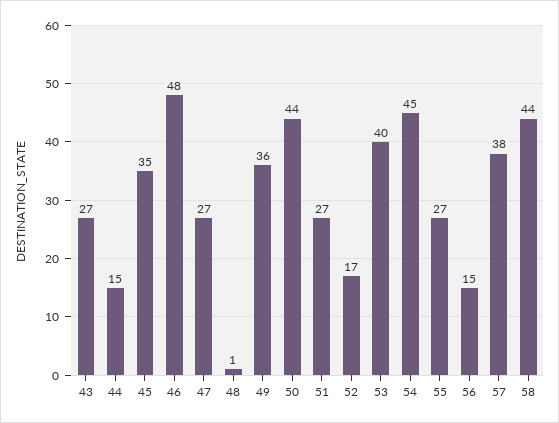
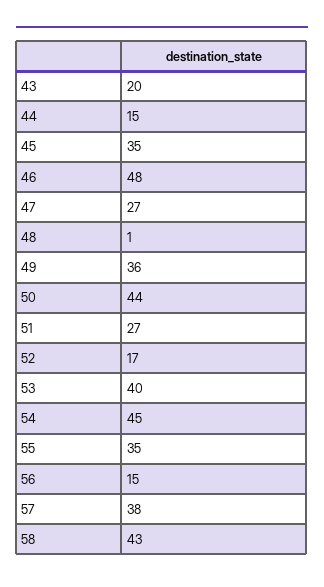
43: 27 -> 20
55: 27 -> 35
58: 44 -> 43

